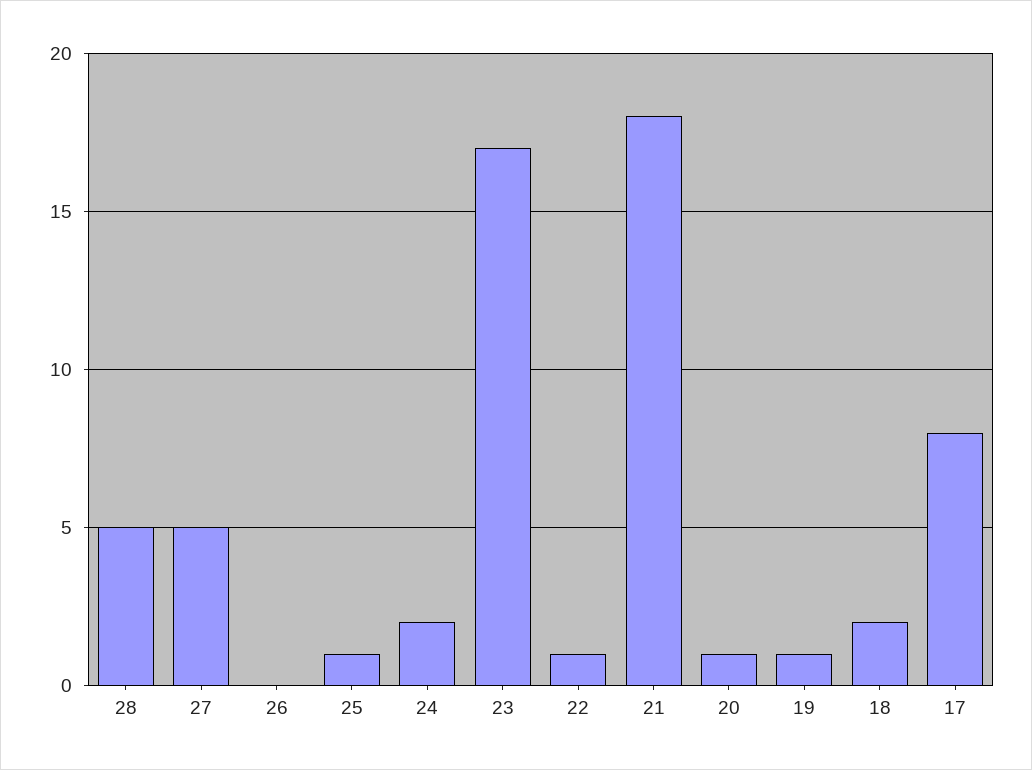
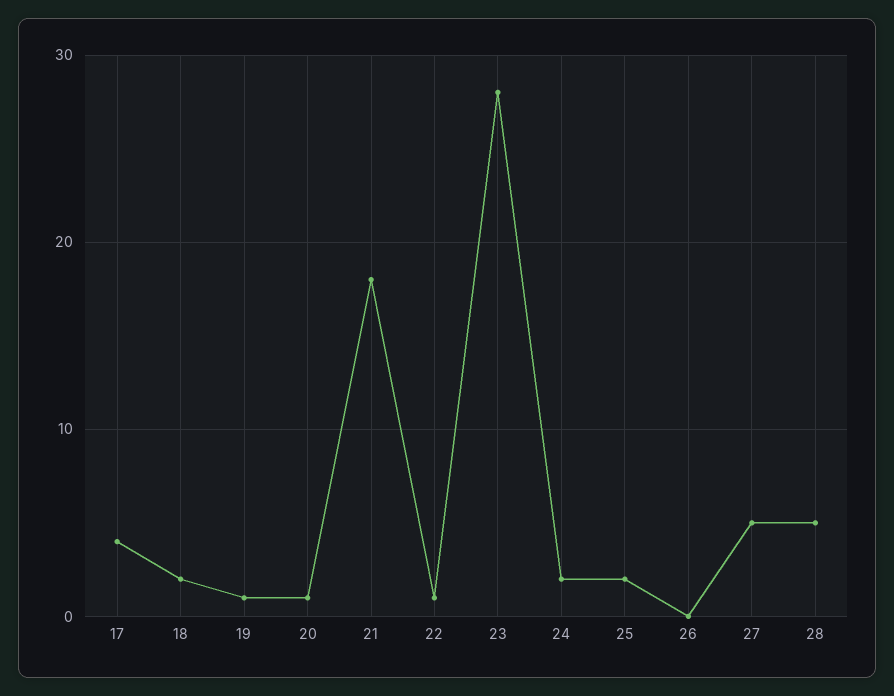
25: 1 -> 2
23: 17 -> 28
17: 8 -> 4

